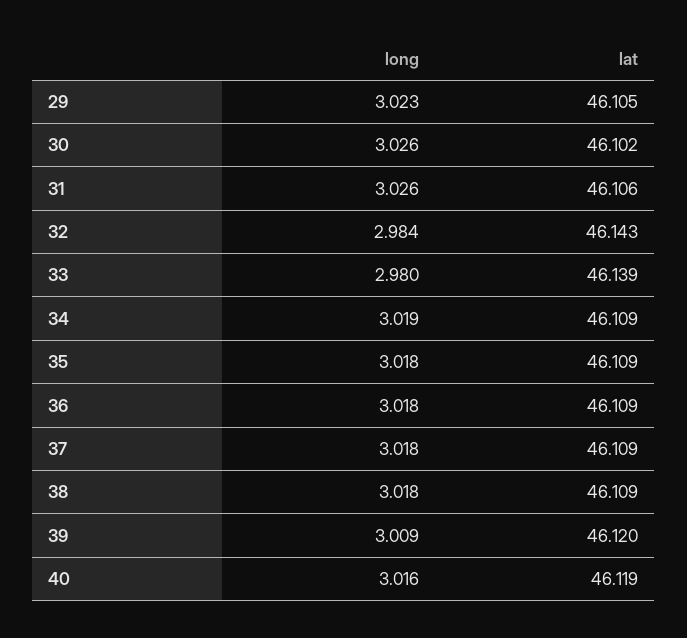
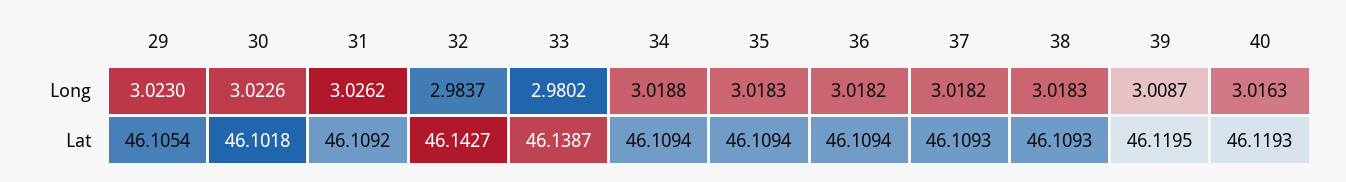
long, 30: 3.026 -> 3.0226
lat, 31: 46.106 -> 46.1092

